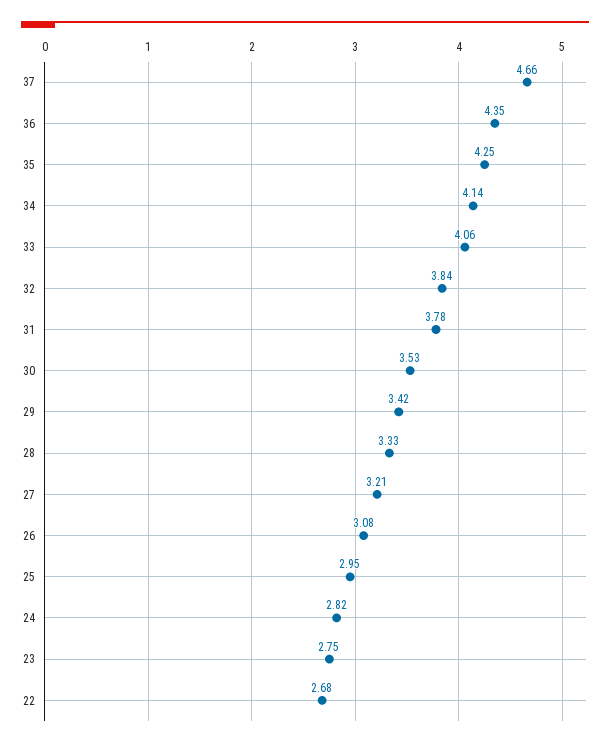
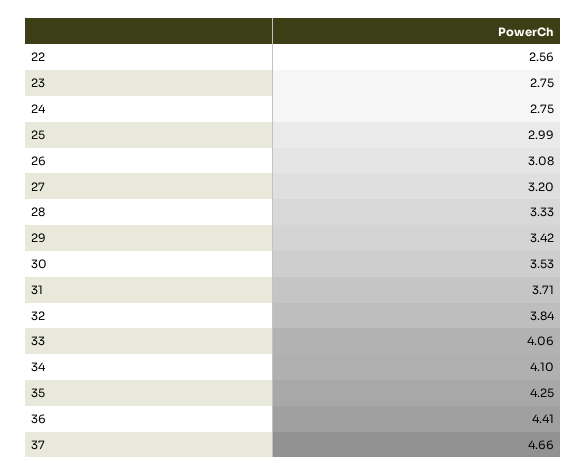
36: 4.35 -> 4.41
34: 4.14 -> 4.1
31: 3.78 -> 3.71
27: 3.21 -> 3.2
25: 2.95 -> 2.99
24: 2.82 -> 2.75
22: 2.68 -> 2.56

